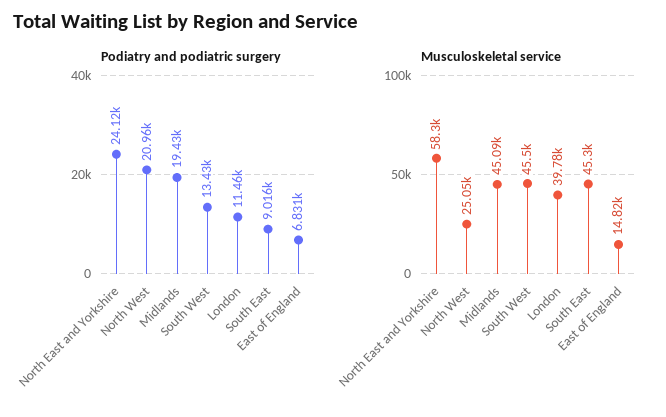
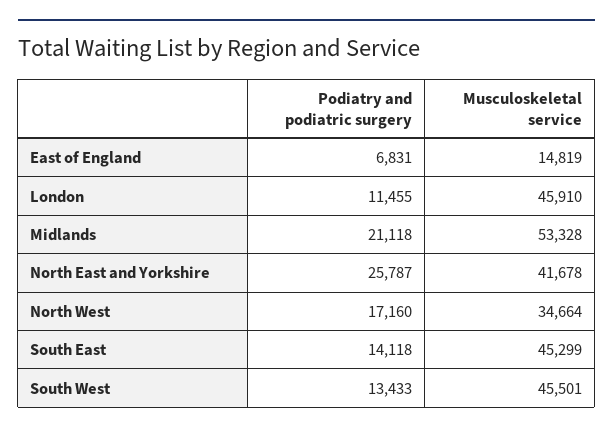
Podiatry and podiatric surgery, North East and Yorkshire: 24120 -> 25787
Podiatry and podiatric surgery, North West: 20960 -> 17160
Podiatry and podiatric surgery, Midlands: 19430 -> 21118
Podiatry and podiatric surgery, South East: 9016 -> 14118
Musculoskeletal service, North East and Yorkshire: 58300 -> 41678
Musculoskeletal service, North West: 25050 -> 34664
Musculoskeletal service, Midlands: 45090 -> 53328
Musculoskeletal service, London: 39780 -> 45910

